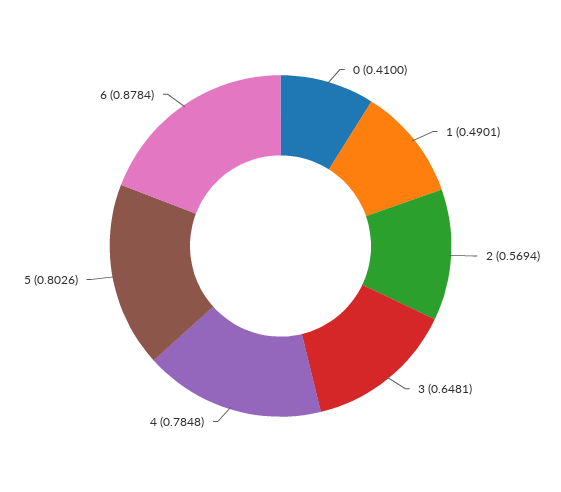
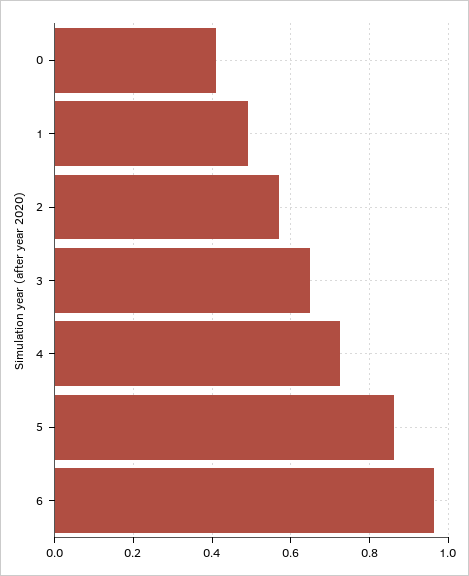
4: 0.7848 -> 0.72
5: 0.8026 -> 0.86
6: 0.8784 -> 0.96

